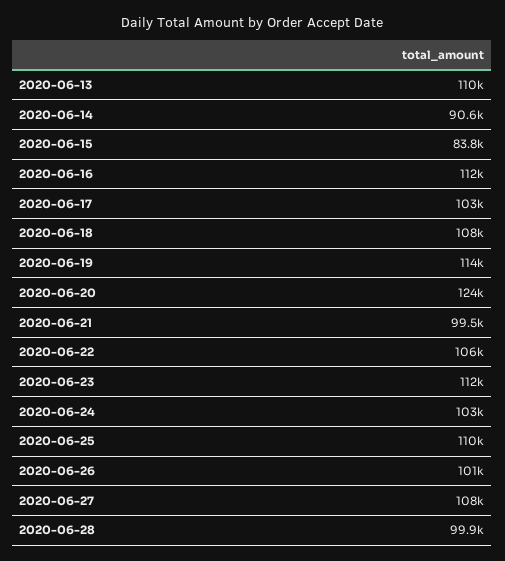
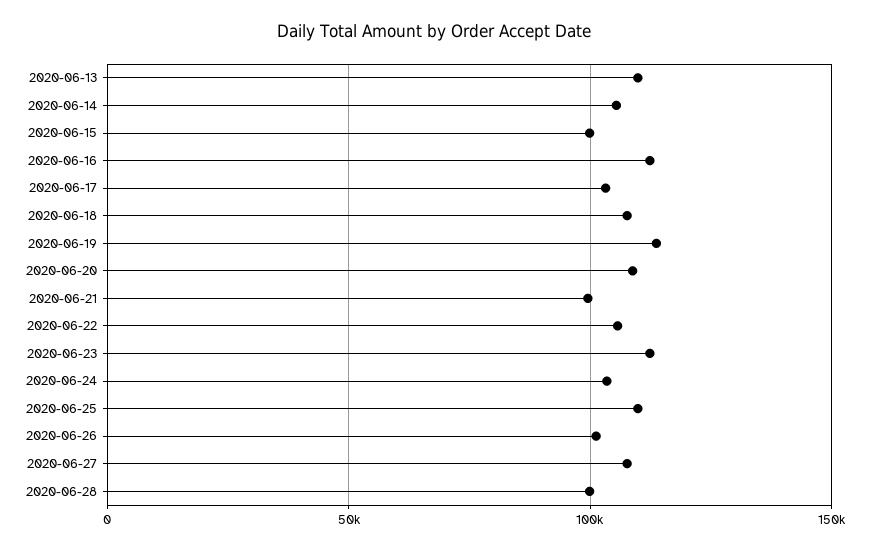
2020-06-14: 90600 -> 105000
2020-06-15: 83800 -> 100000
2020-06-20: 124000 -> 110000

